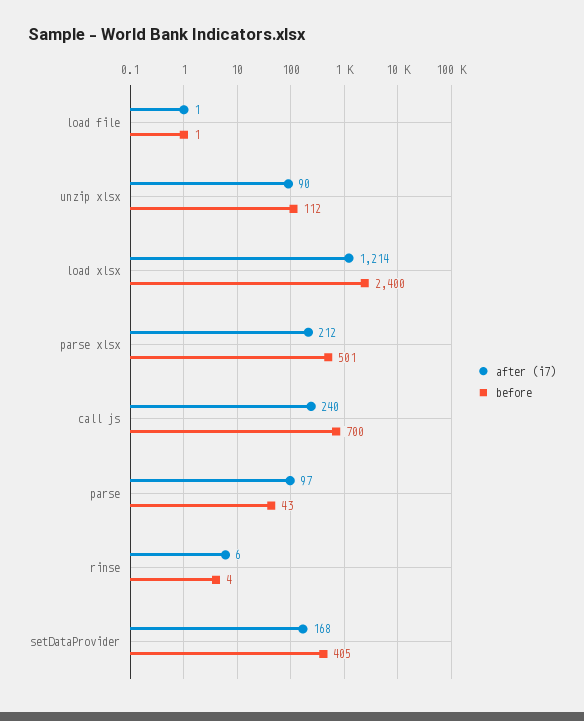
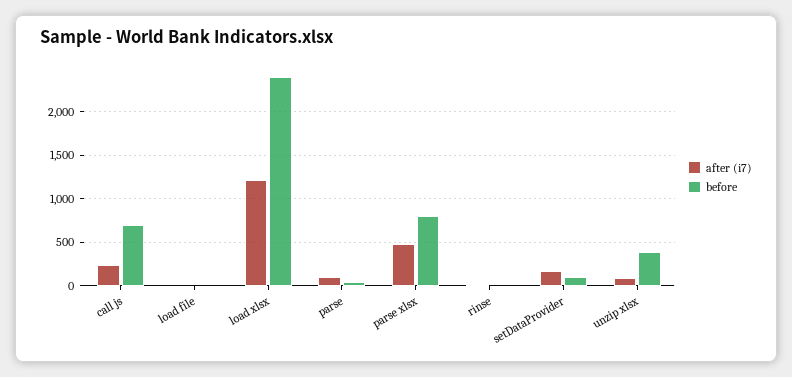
before, unzip xlsx: 112 -> 400
after (i7), parse xlsx: 212 -> 500
before, parse xlsx: 501 -> 800
before, setDataProvider: 405 -> 100

